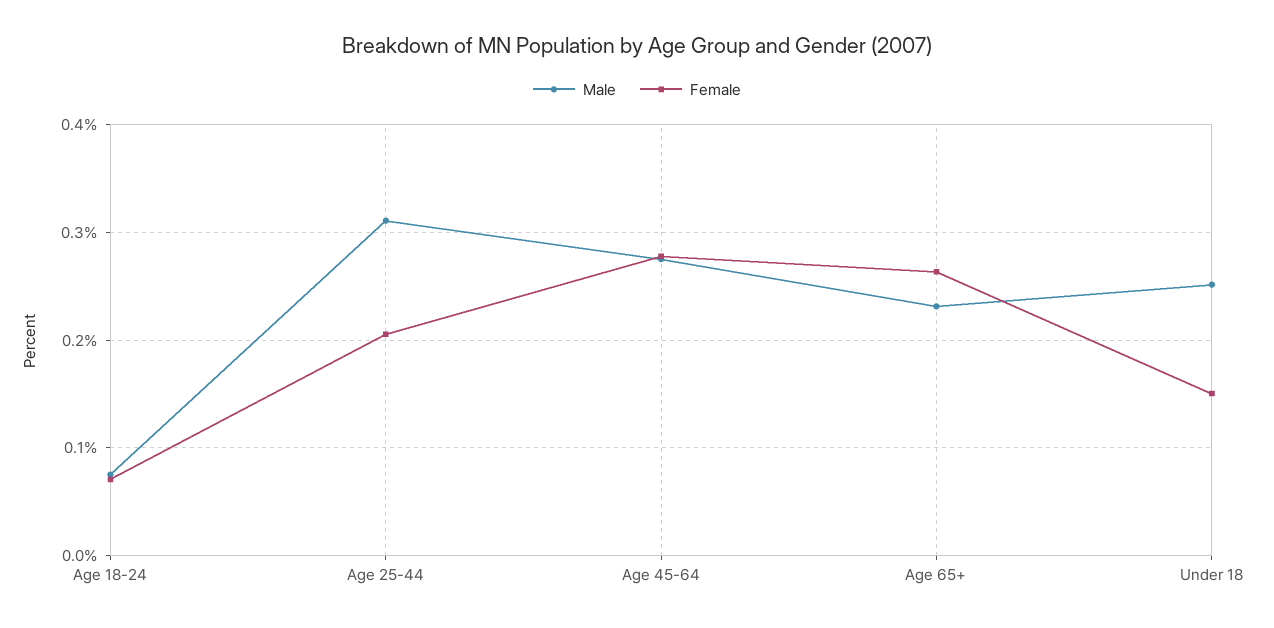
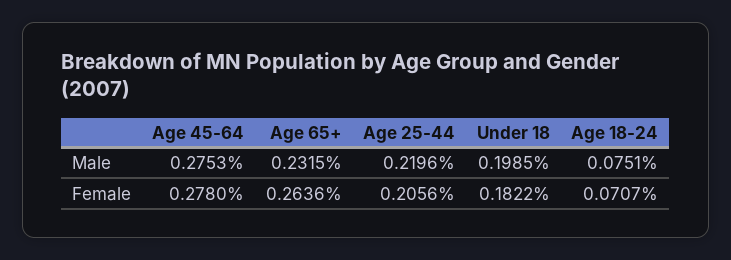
Male, Age 25-44: 0.31 -> 0.2196
Male, Under 18: 0.25 -> 0.1985
Female, Under 18: 0.15 -> 0.1822

